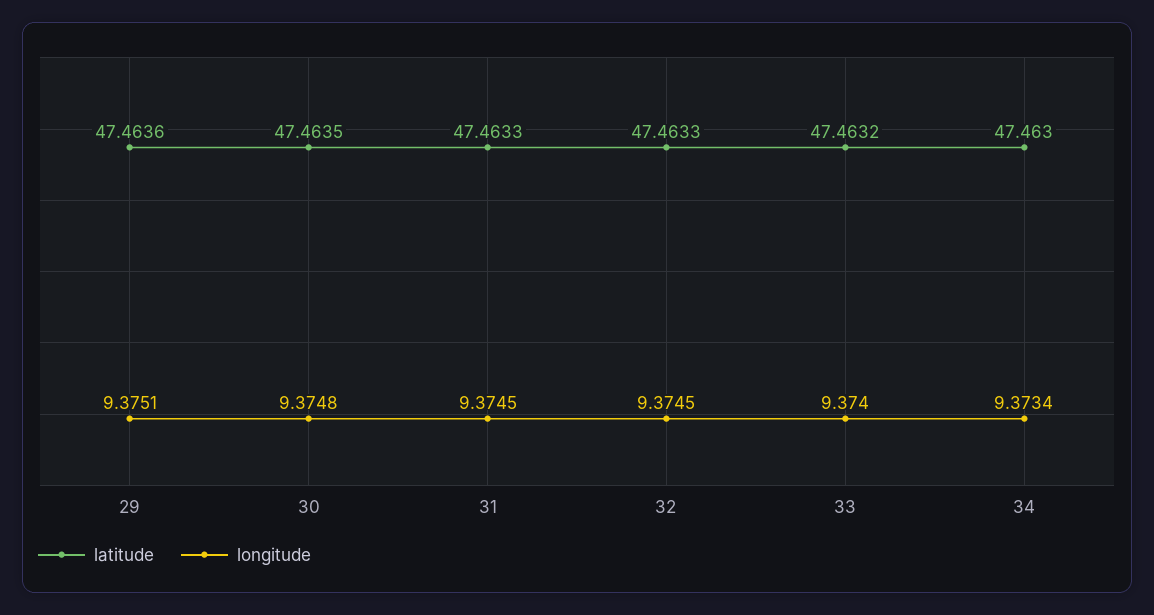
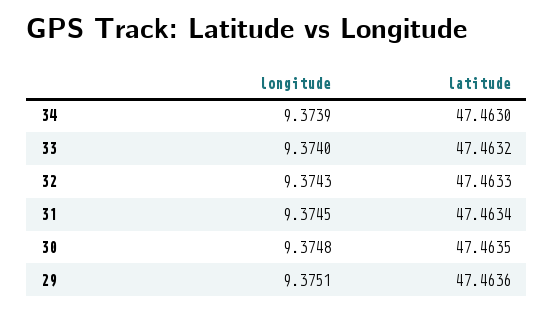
latitude, 31: 47.4633 -> 47.4634
longitude, 32: 9.3745 -> 9.3743
longitude, 34: 9.3734 -> 9.3739

